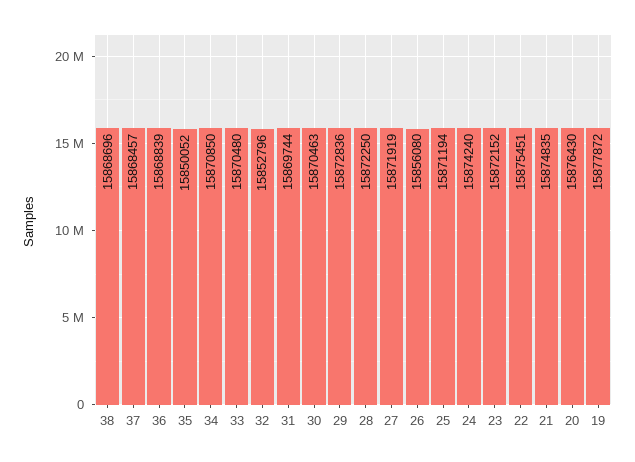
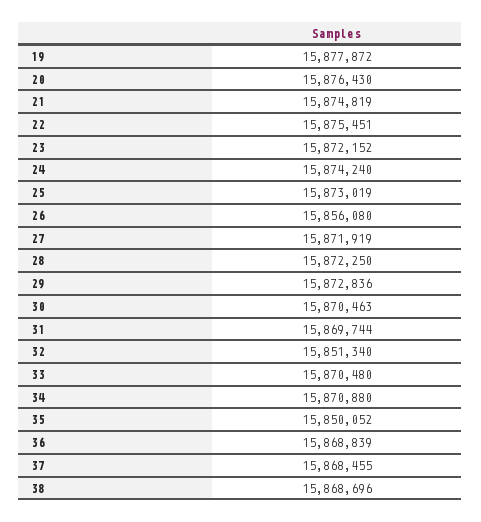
37: 15868457 -> 15868455
34: 15870850 -> 15870880
32: 15852796 -> 15851340
25: 15871194 -> 15873019
21: 15874835 -> 15874819

